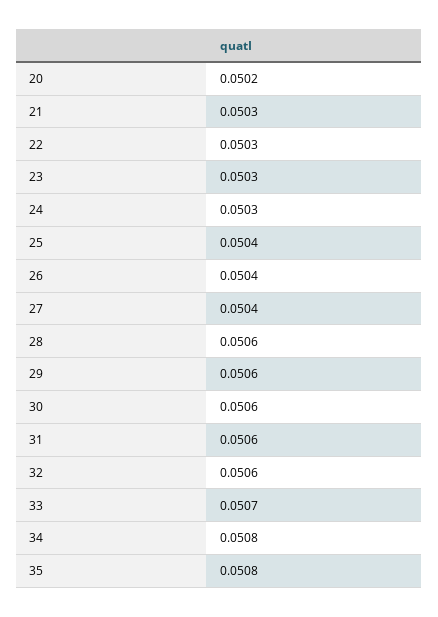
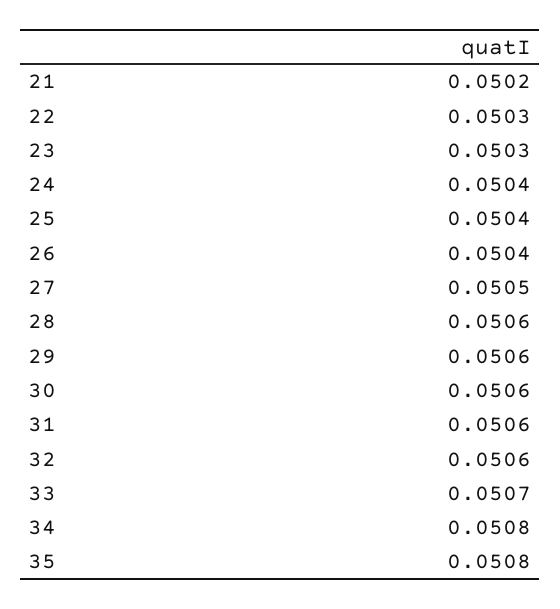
20: 0.0502 -> none
21: 0.0503 -> 0.0502
24: 0.0503 -> 0.0504
27: 0.0504 -> 0.0505

